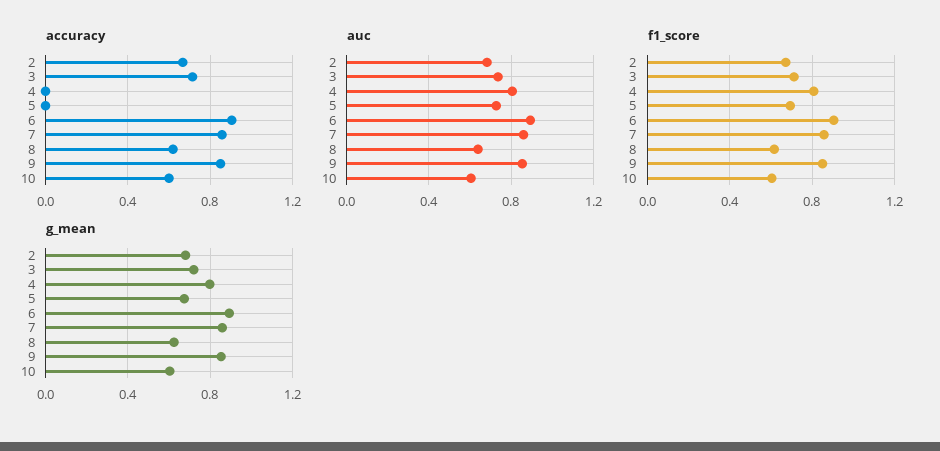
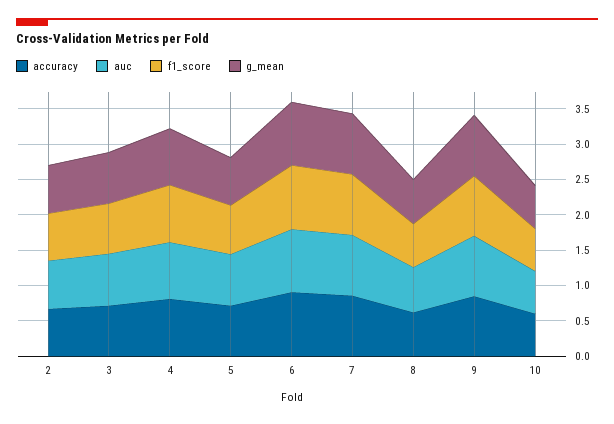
accuracy, 4: 0 -> 0.75
accuracy, 5: 0 -> 0.75

